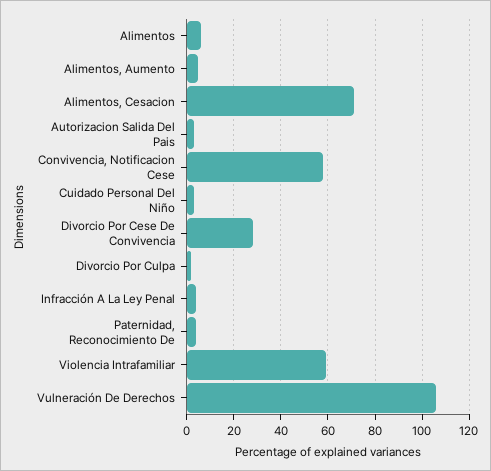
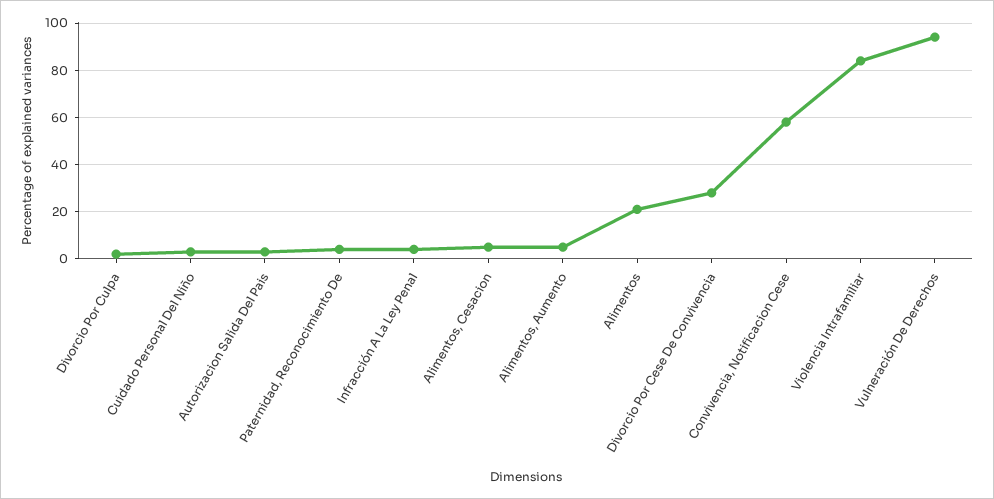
Alimentos: 5 -> 20
Alimentos, Cesacion: 70 -> 5
Violencia Intrafamiliar: 60 -> 85
Vulneración De Derechos: 105 -> 95

